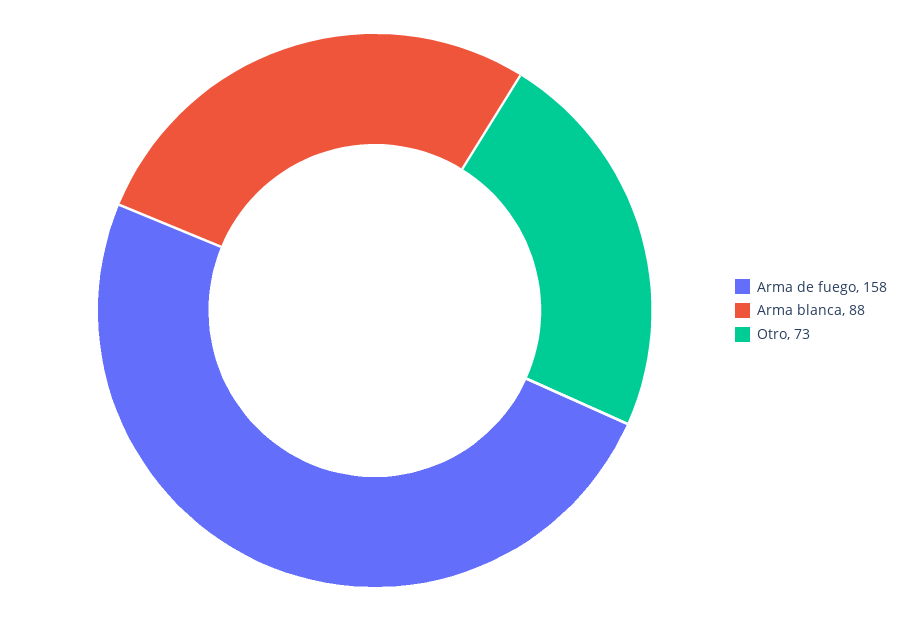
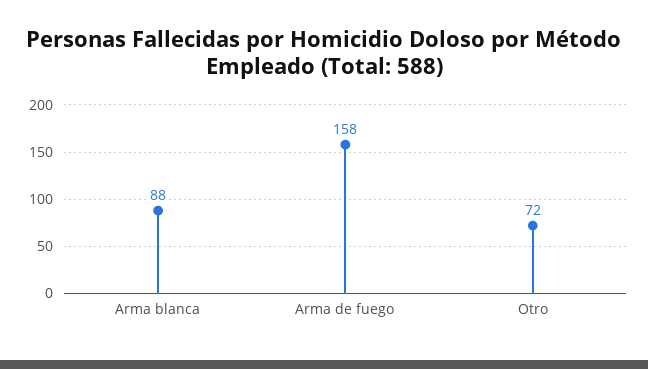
Otro: 73 -> 72

